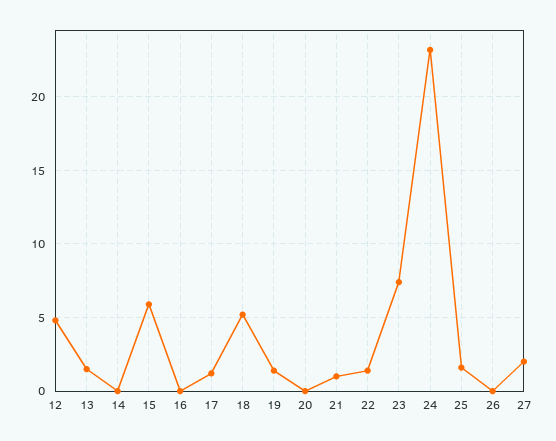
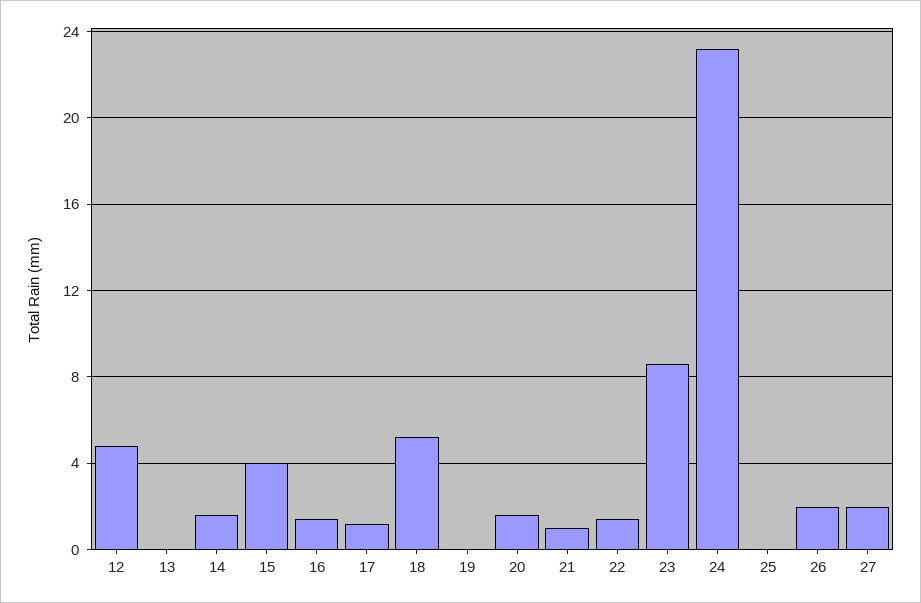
13: 1.5 -> 0
14: 0 -> 1.5
15: 6 -> 4
16: 0 -> 1.5
19: 1.5 -> 0
20: 0 -> 1.5
23: 7.5 -> 8.5
25: 1.5 -> 0
26: 0 -> 2

